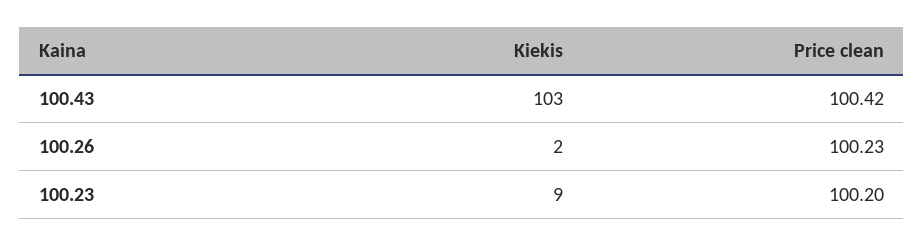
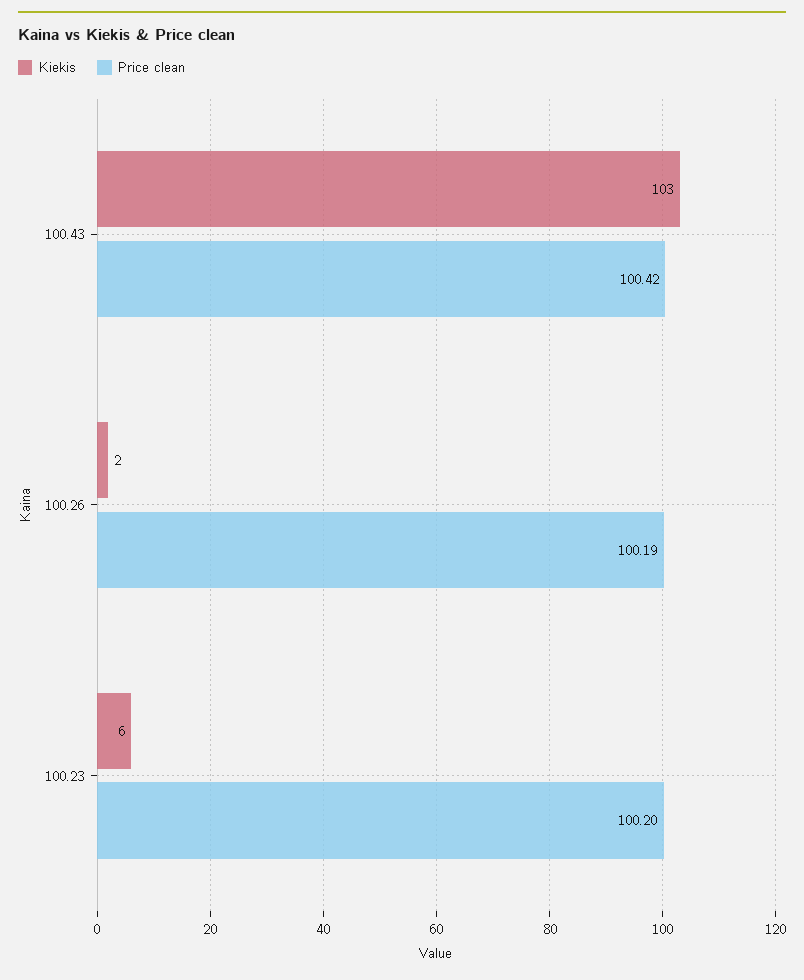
Price clean, 100.26: 100.23 -> 100.19
Kiekis, 100.23: 9 -> 6

